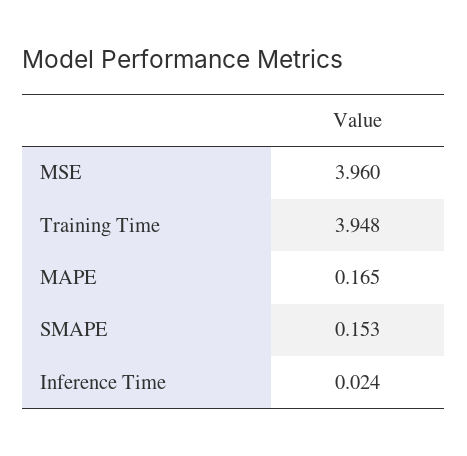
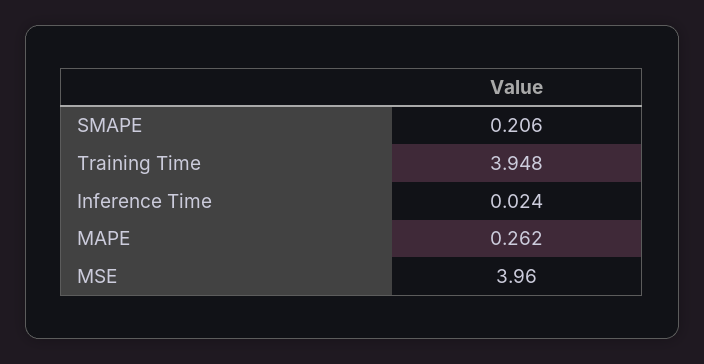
MAPE: 0.165 -> 0.262
SMAPE: 0.153 -> 0.206

